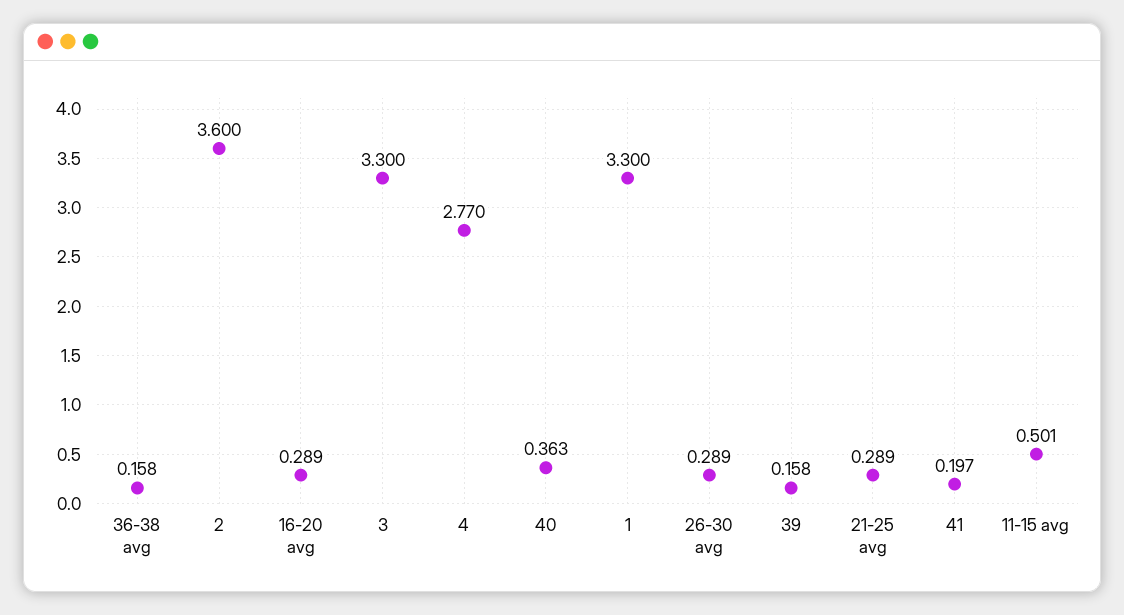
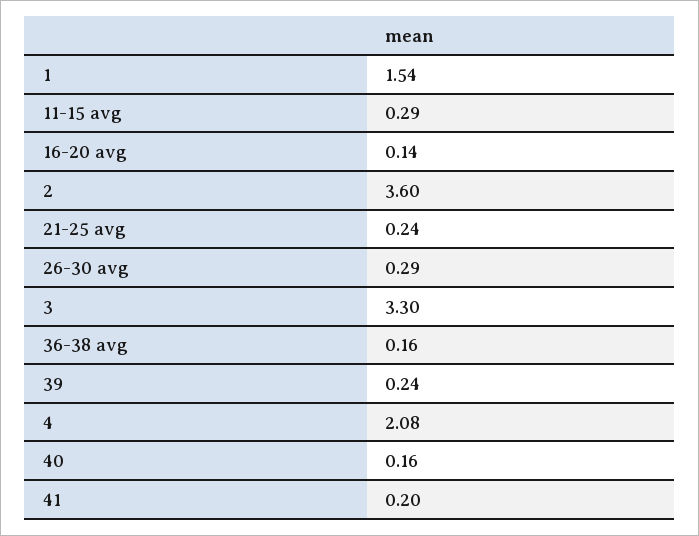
16-20 avg: 0.289 -> 0.14
4: 2.77 -> 2.08
40: 0.363 -> 0.16
1: 3.3 -> 1.54
39: 0.158 -> 0.24
21-25 avg: 0.289 -> 0.24
11-15 avg: 0.501 -> 0.29

